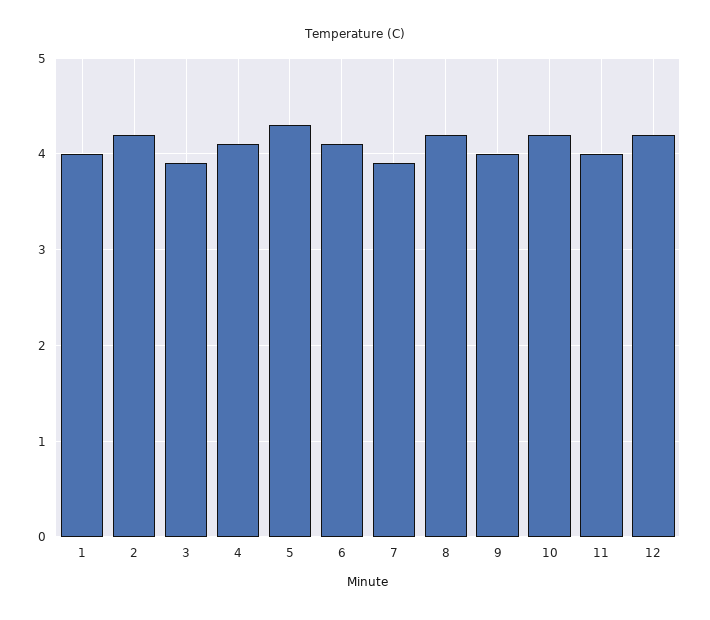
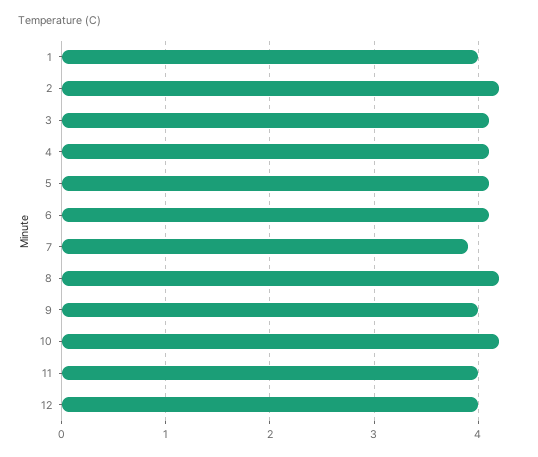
3: 3.9 -> 4.1
5: 4.3 -> 4.1
12: 4.2 -> 4

